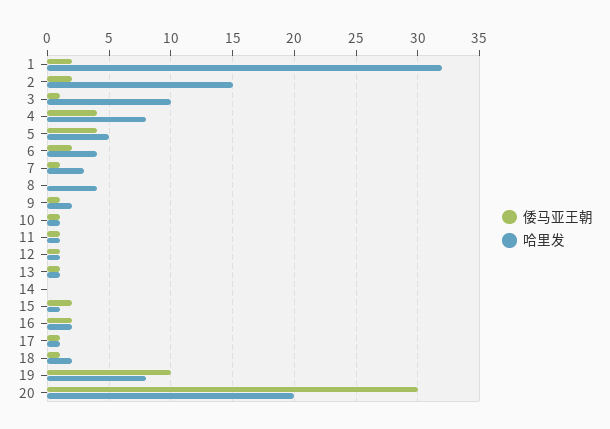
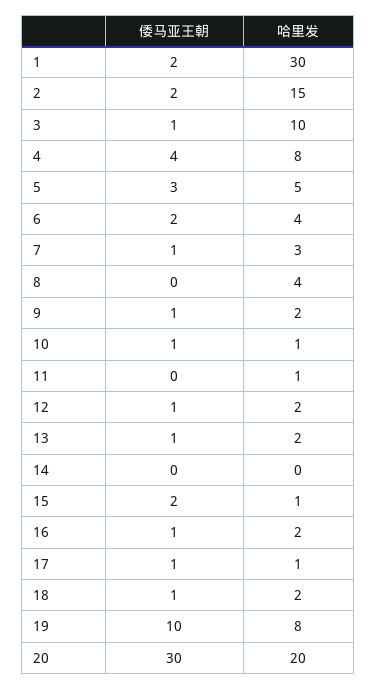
哈里发, 1: 32 -> 30
倭马亚王朝, 5: 4 -> 3
倭马亚王朝, 11: 1 -> 0
哈里发, 12: 1 -> 2
哈里发, 13: 1 -> 2
倭马亚王朝, 16: 2 -> 1

